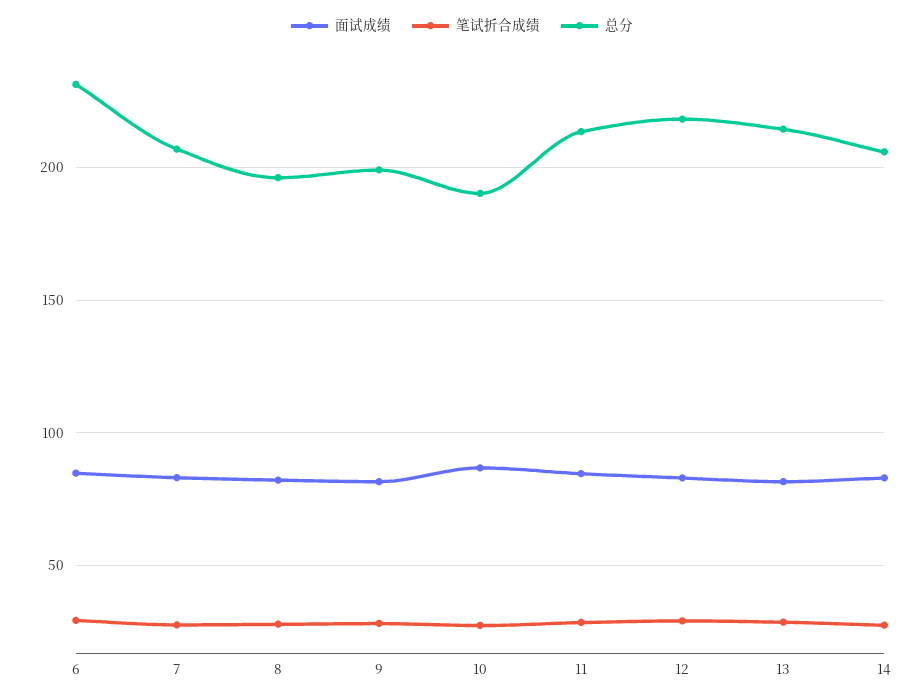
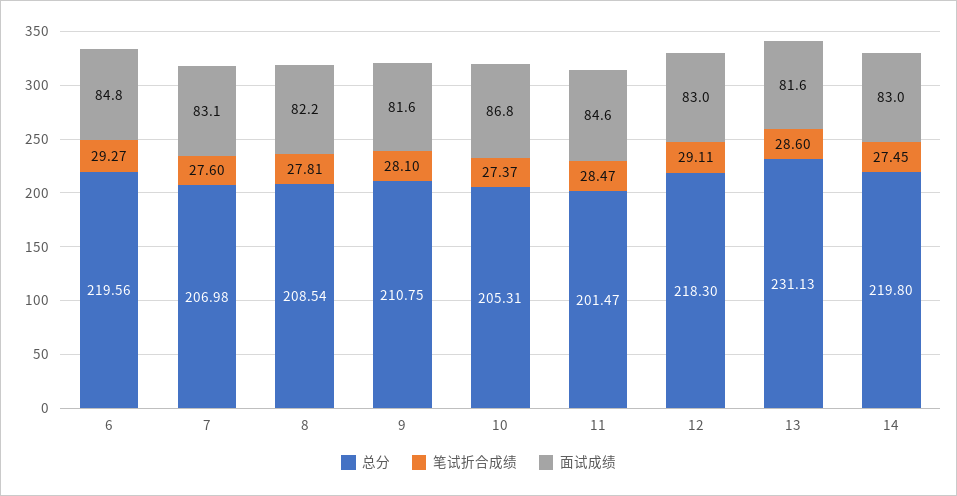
总分, 6: 230 -> 219.56
总分, 8: 195 -> 208.54
总分, 9: 200 -> 210.75
总分, 10: 190 -> 205.31
总分, 11: 215 -> 201.47
总分, 13: 215 -> 231.13
总分, 14: 205 -> 219.8

